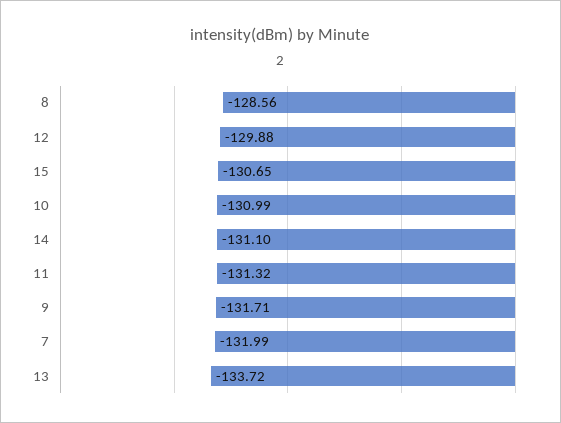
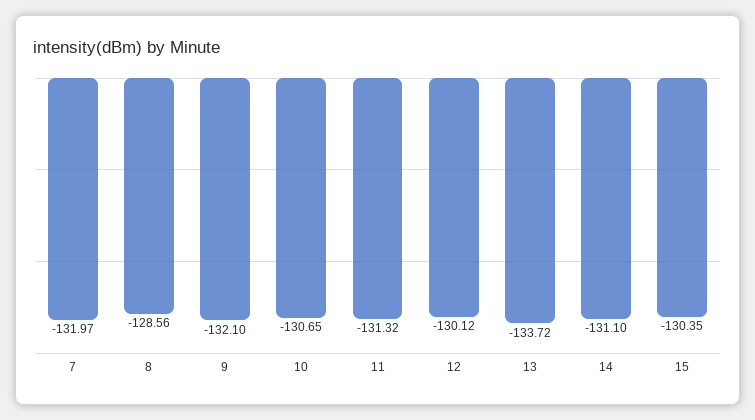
12: -129.88 -> -130.12
15: -130.65 -> -130.35
10: -130.99 -> -130.65
9: -131.71 -> -132.1
7: -131.99 -> -131.97

